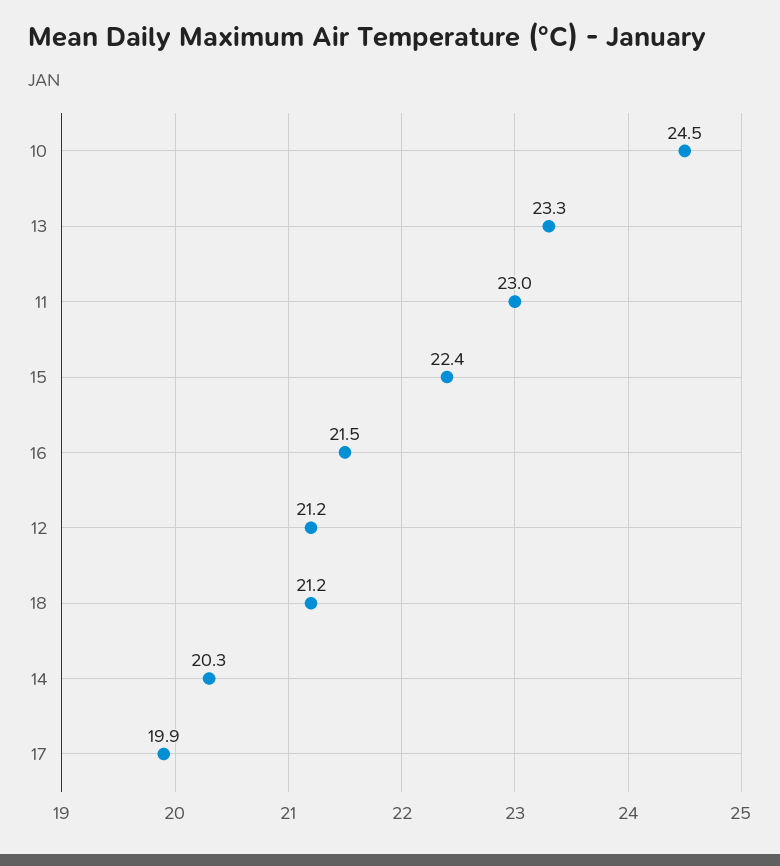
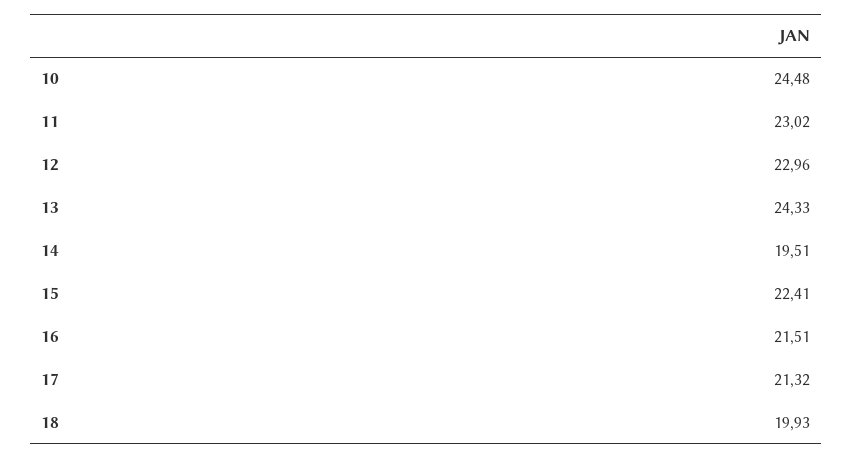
13: 23.3 -> 24.33
12: 21.2 -> 22.96
18: 21.2 -> 19.93
14: 20.3 -> 19.51
17: 19.9 -> 21.32

